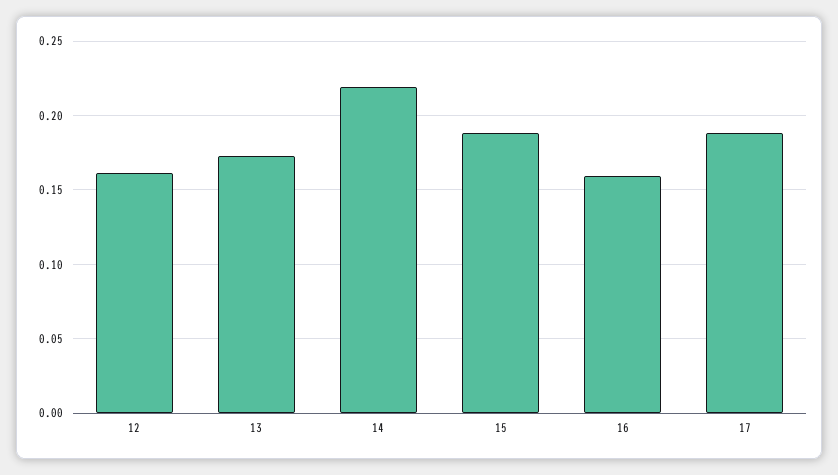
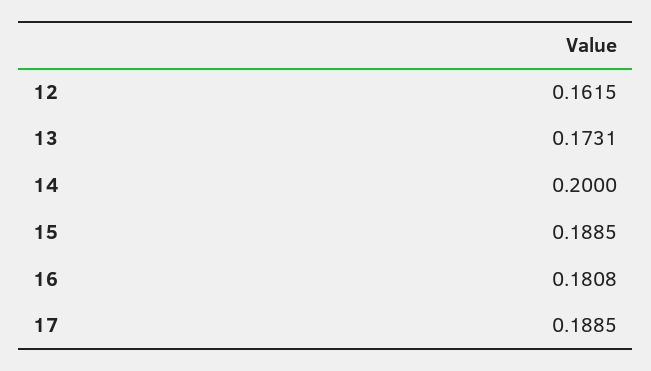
14: 0.22 -> 0.2
16: 0.16 -> 0.1808

